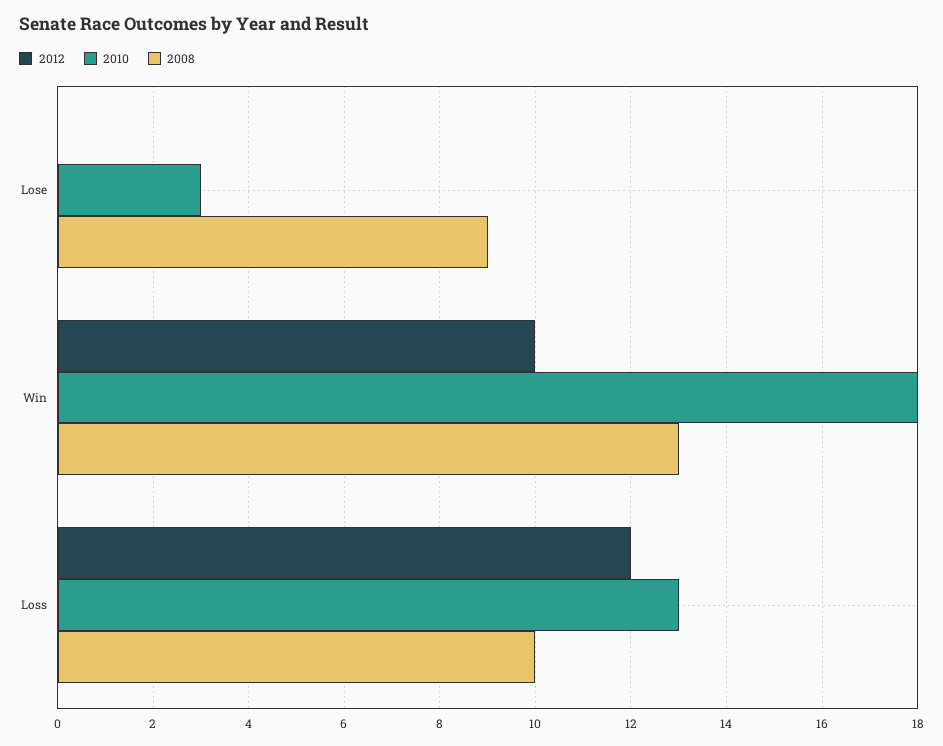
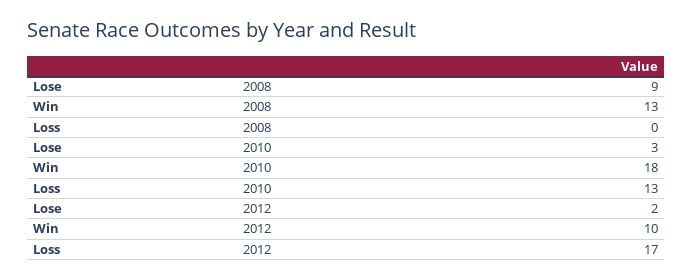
2012, Lose: 0 -> 2
2012, Loss: 12 -> 17
2008, Loss: 10 -> 0

